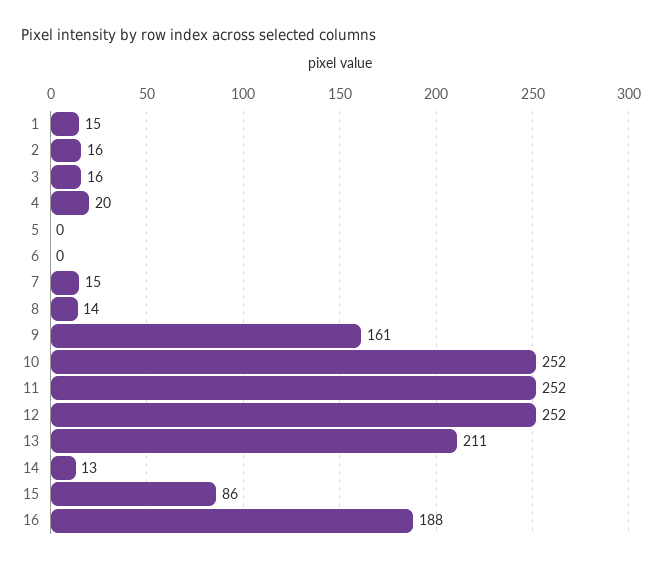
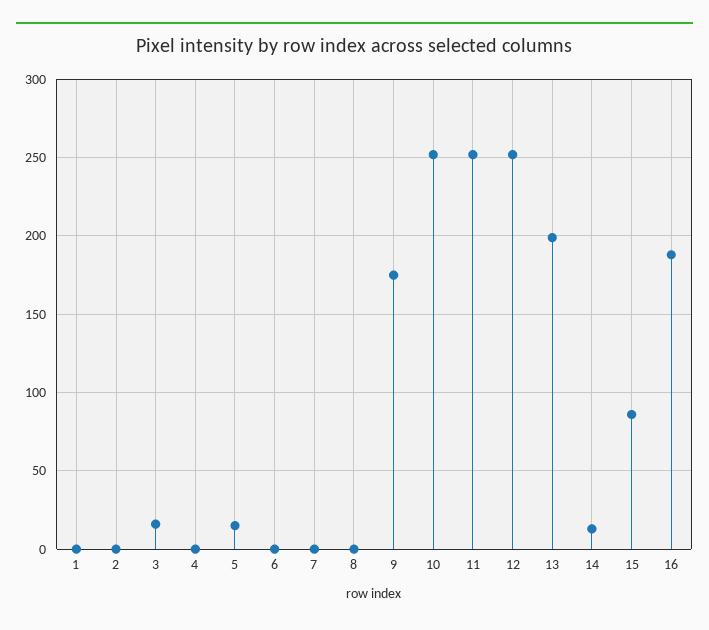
1: 15 -> 0
2: 16 -> 0
4: 20 -> 0
5: 0 -> 15
7: 15 -> 0
8: 14 -> 0
9: 161 -> 175
13: 211 -> 200

